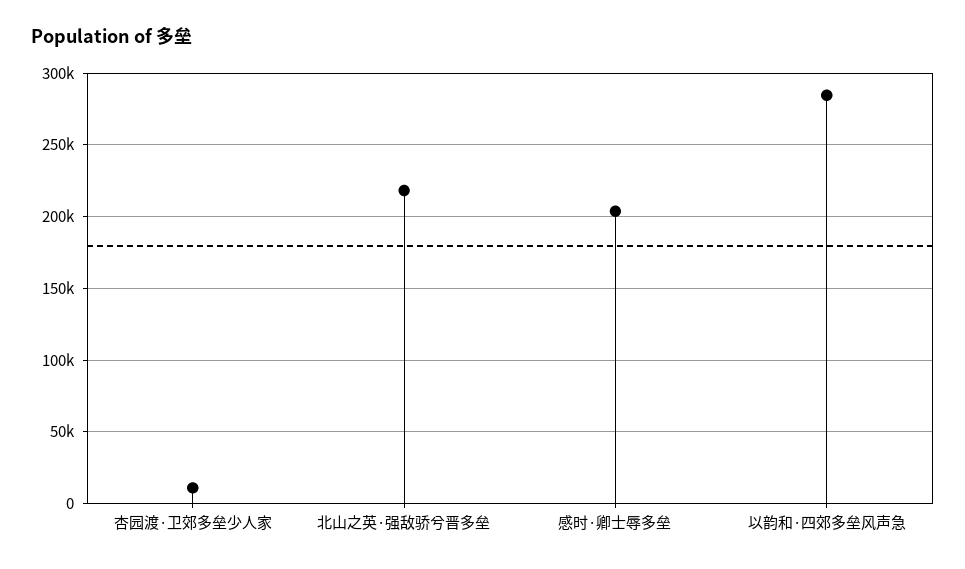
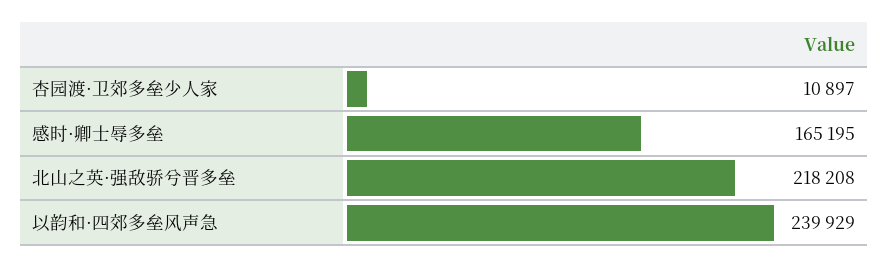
感时·卿士辱多垒: 205000 -> 165195
以韵和·四郊多垒风声急: 285000 -> 239929

